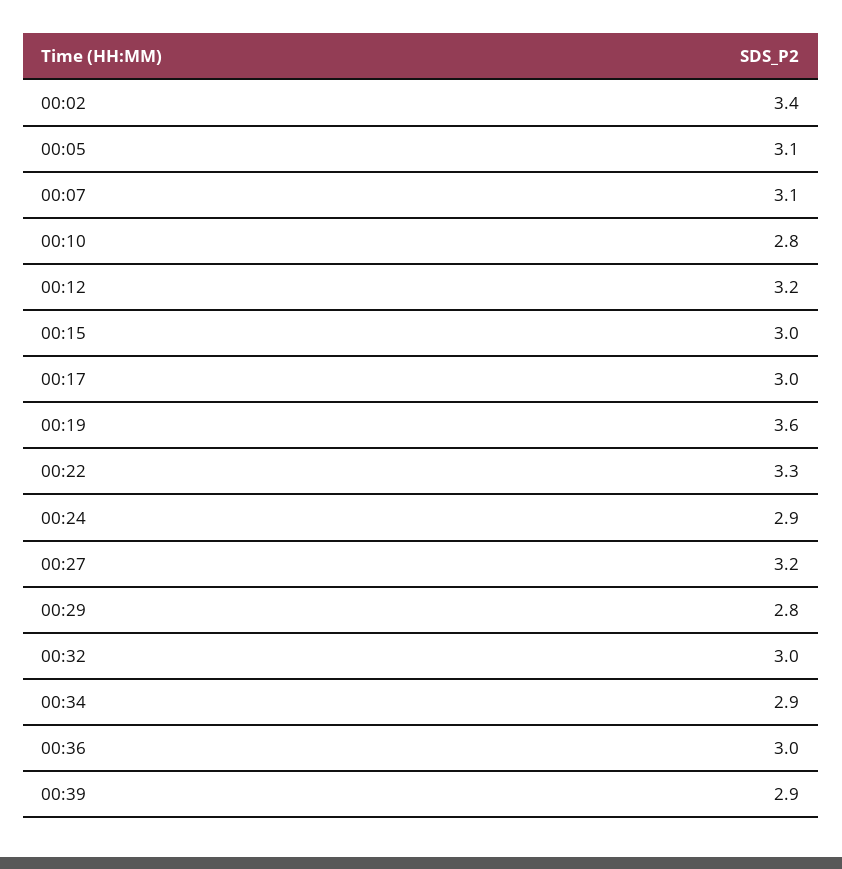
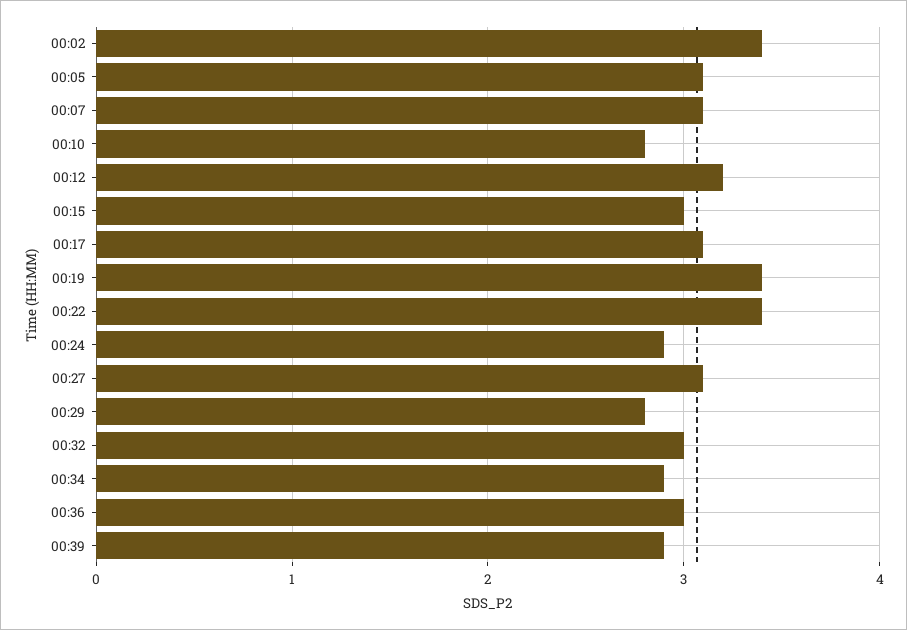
00:17: 3 -> 3.1
00:19: 3.6 -> 3.4
00:22: 3.3 -> 3.4
00:27: 3.2 -> 3.1

